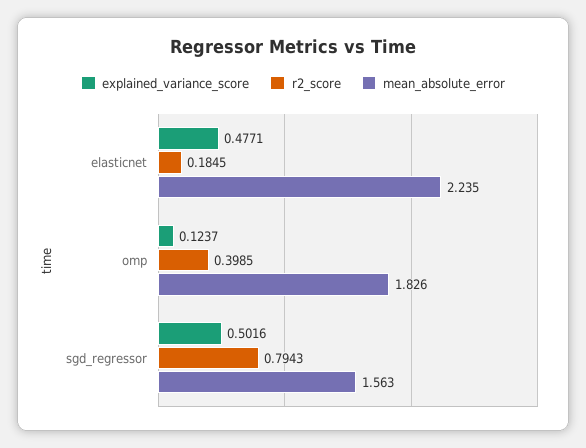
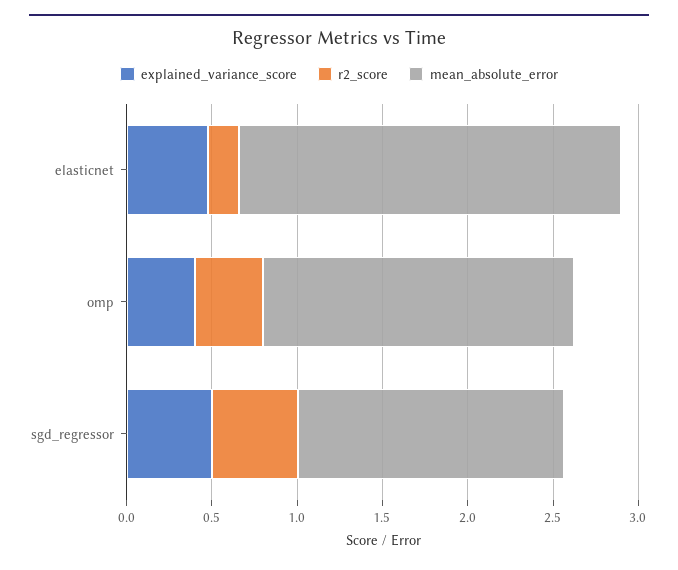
explained_variance_score, omp: 0.1237 -> 0.4
r2_score, sgd_regressor: 0.7943 -> 0.5

